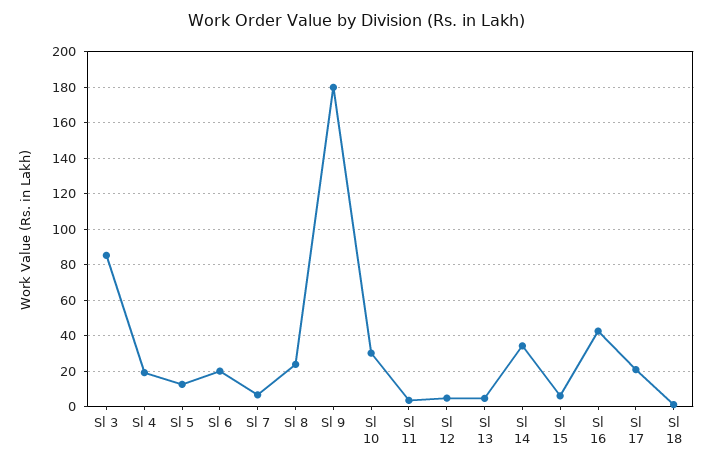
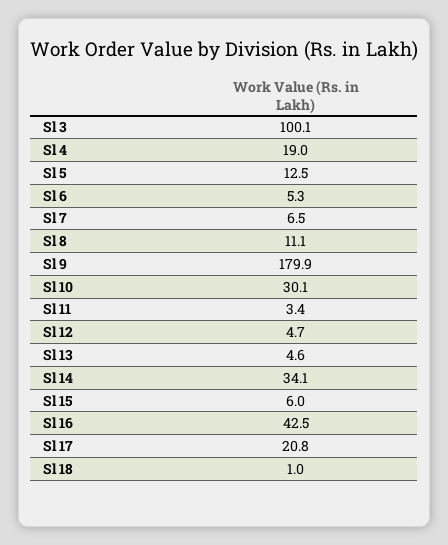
Sl 3: 85 -> 100.1
Sl 6: 20 -> 5.3
Sl 8: 25 -> 11.1

